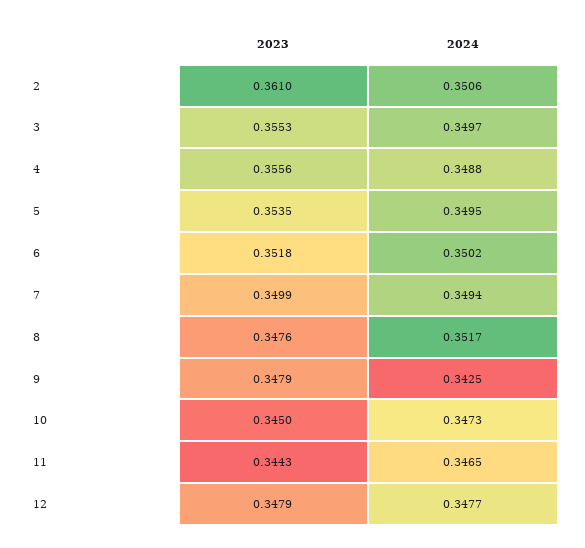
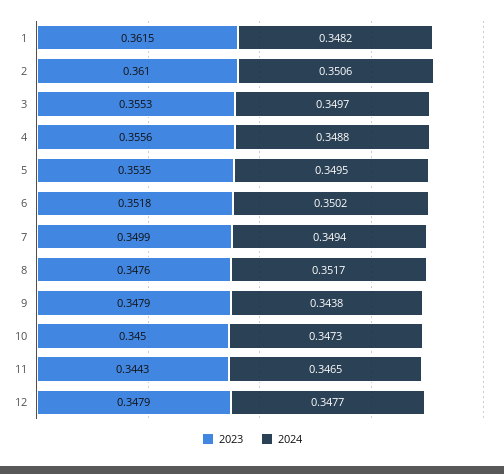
2024, 9: 0.3425 -> 0.3438
2023, 1: none -> 0.3615
2024, 1: none -> 0.3482

